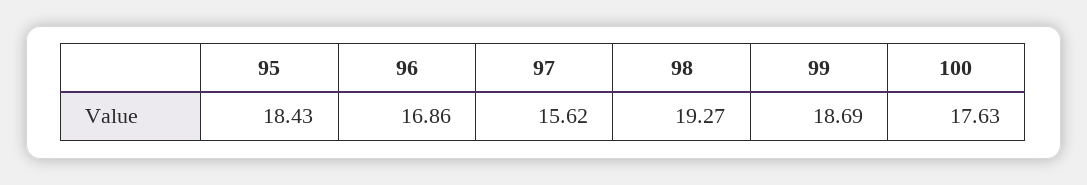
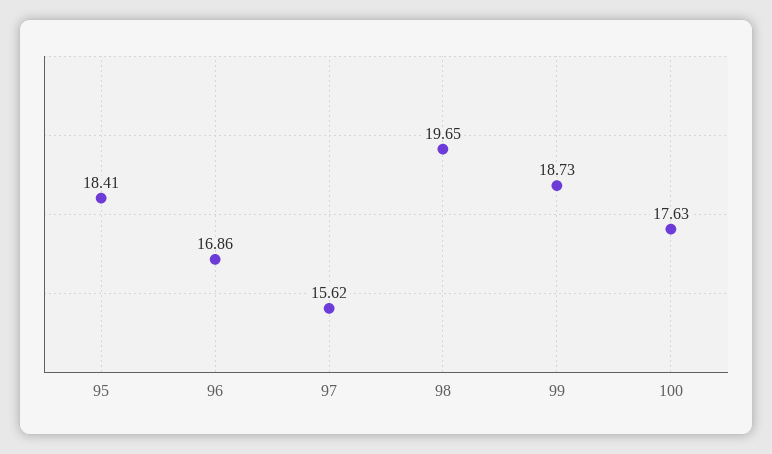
95: 18.43 -> 18.41
98: 19.27 -> 19.65
99: 18.69 -> 18.73

